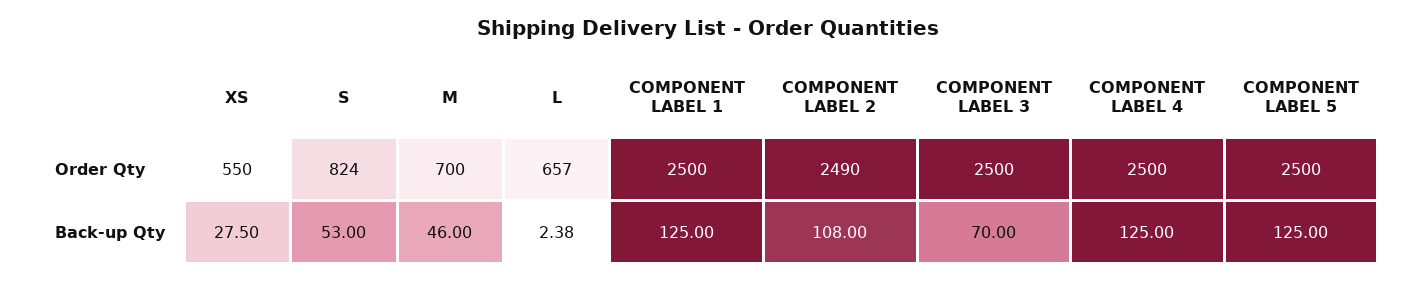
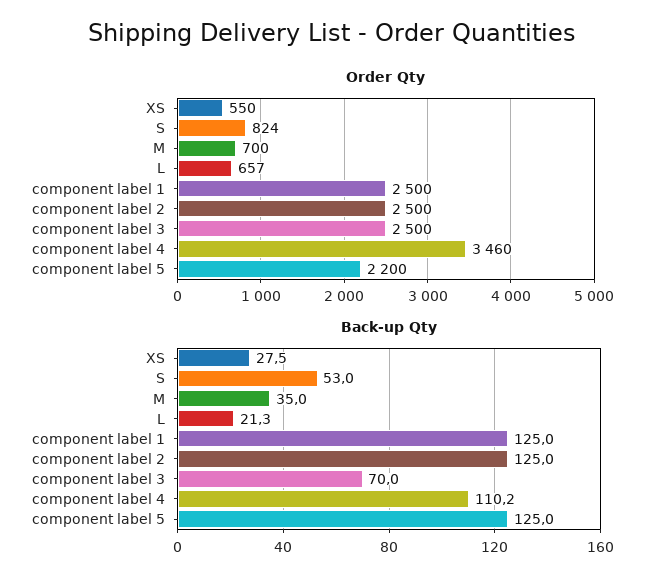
Order Qty, COMPONENT LABEL 2: 2490 -> 2500
Order Qty, COMPONENT LABEL 4: 2500 -> 3460
Order Qty, COMPONENT LABEL 5: 2500 -> 2200
Back-up Qty, M: 46 -> 35
Back-up Qty, L: 2.38 -> 21.3
Back-up Qty, COMPONENT LABEL 2: 108 -> 125
Back-up Qty, COMPONENT LABEL 4: 125 -> 110.2

